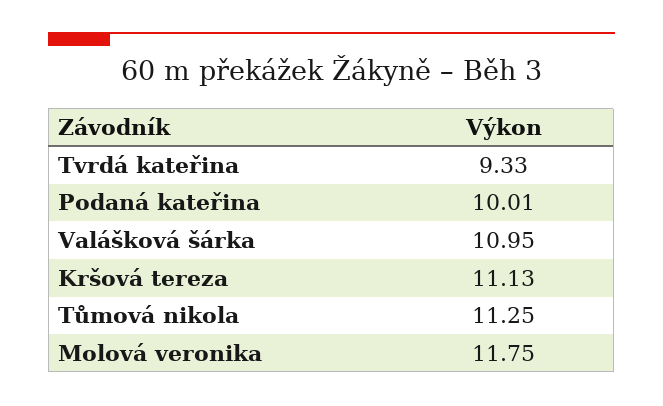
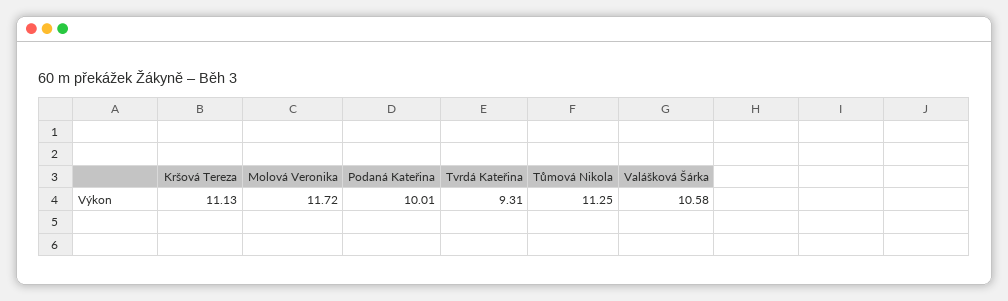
Tvrdá kateřina: 9.33 -> 9.31
Valášková šárka: 10.95 -> 10.58
Molová veronika: 11.75 -> 11.72

